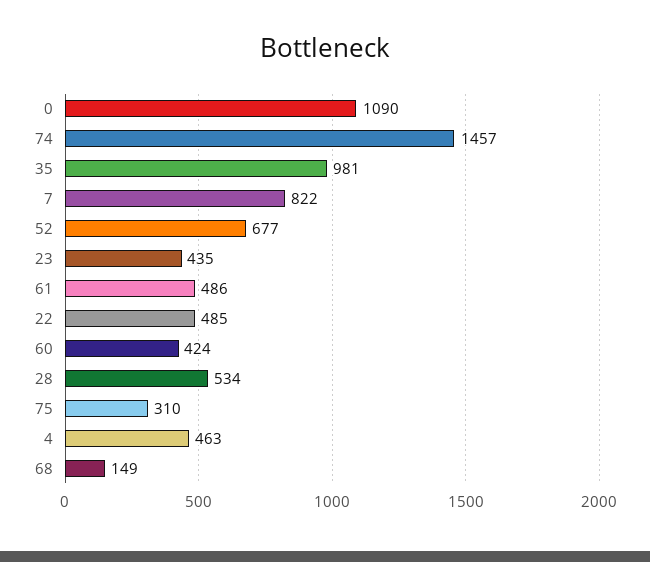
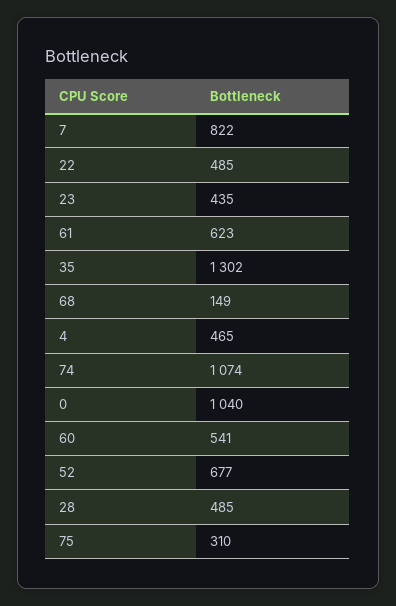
0: 1090 -> 1040
74: 1457 -> 1074
35: 981 -> 1302
61: 486 -> 623
60: 424 -> 541
28: 534 -> 485
4: 463 -> 465

